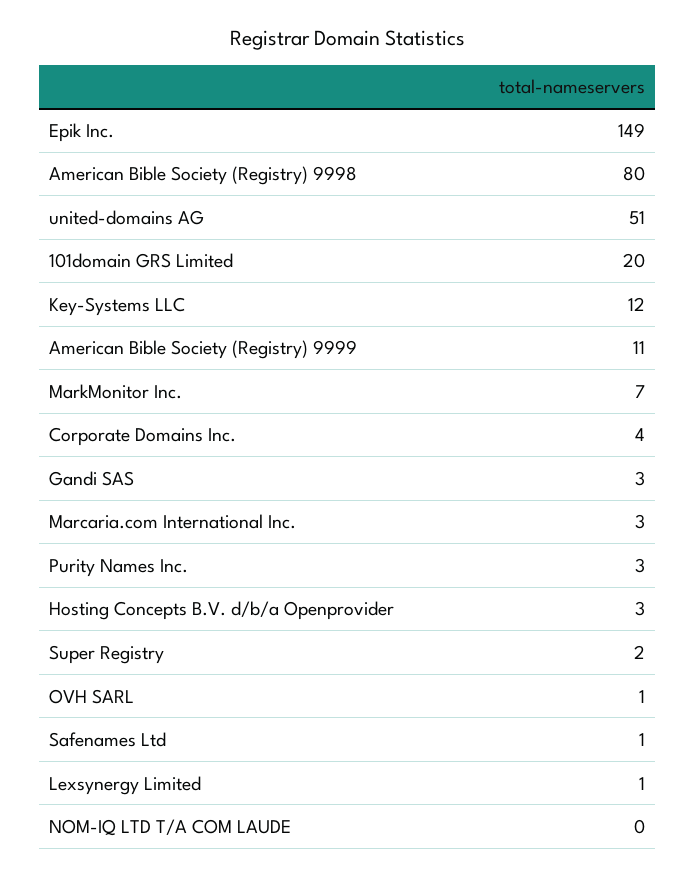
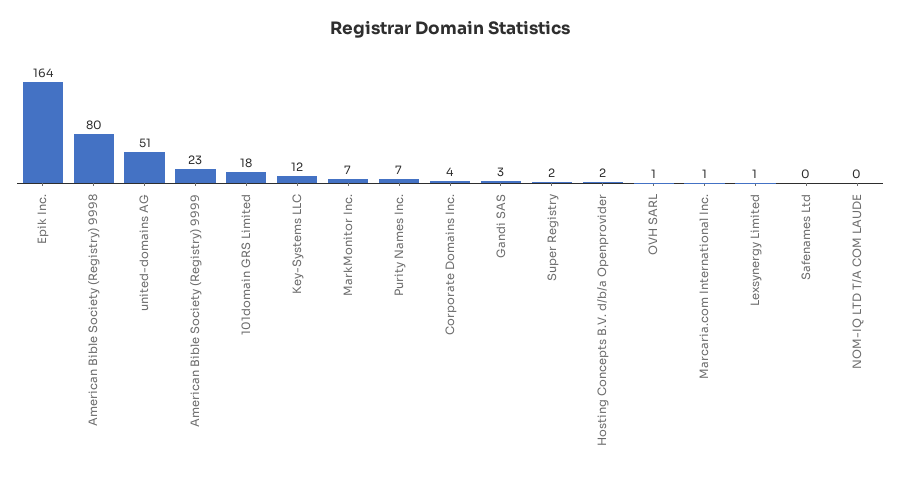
Epik Inc.: 149 -> 164
101domain GRS Limited: 20 -> 18
American Bible Society (Registry) 9999: 11 -> 23
Marcaria.com International Inc.: 3 -> 1
Purity Names Inc.: 3 -> 7
Hosting Concepts B.V. d/b/a Openprovider: 3 -> 2
Safenames Ltd: 1 -> 0

